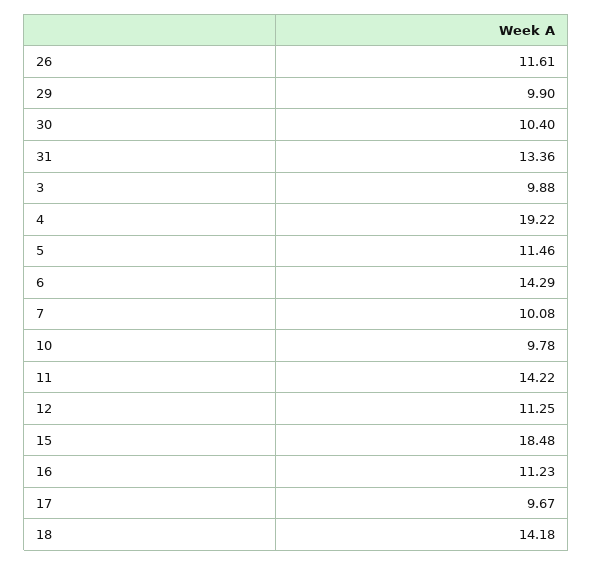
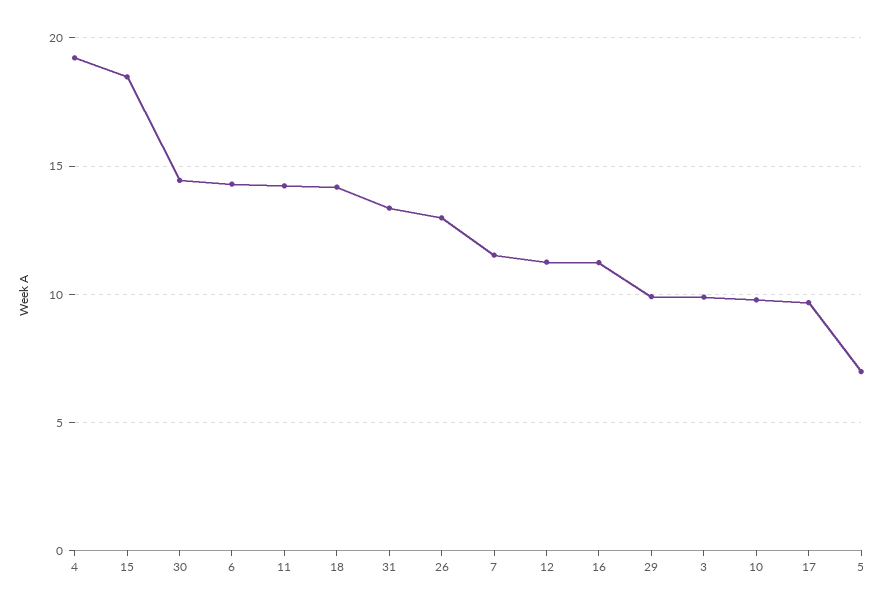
26: 11.61 -> 13
30: 10.4 -> 14.5
5: 11.46 -> 7
7: 10.08 -> 11.5

